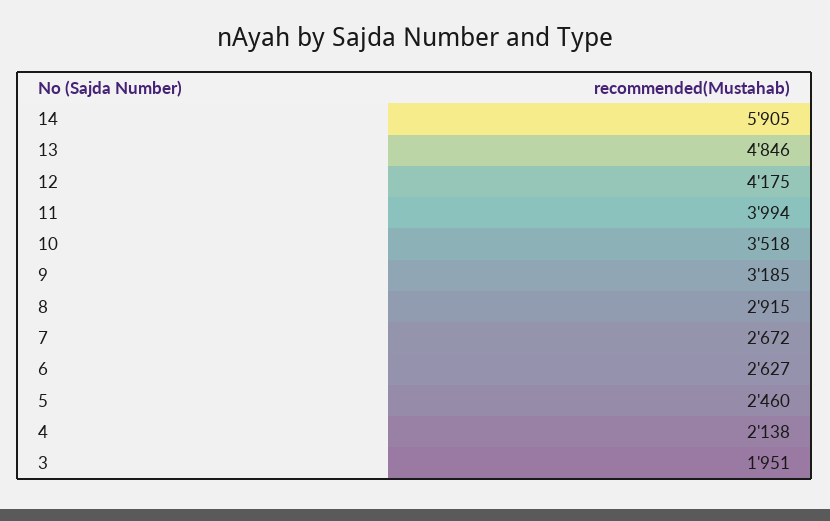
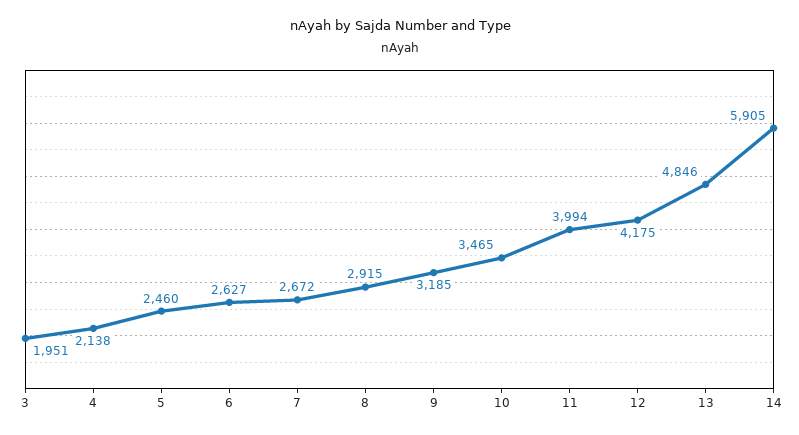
10: 3518 -> 3465

